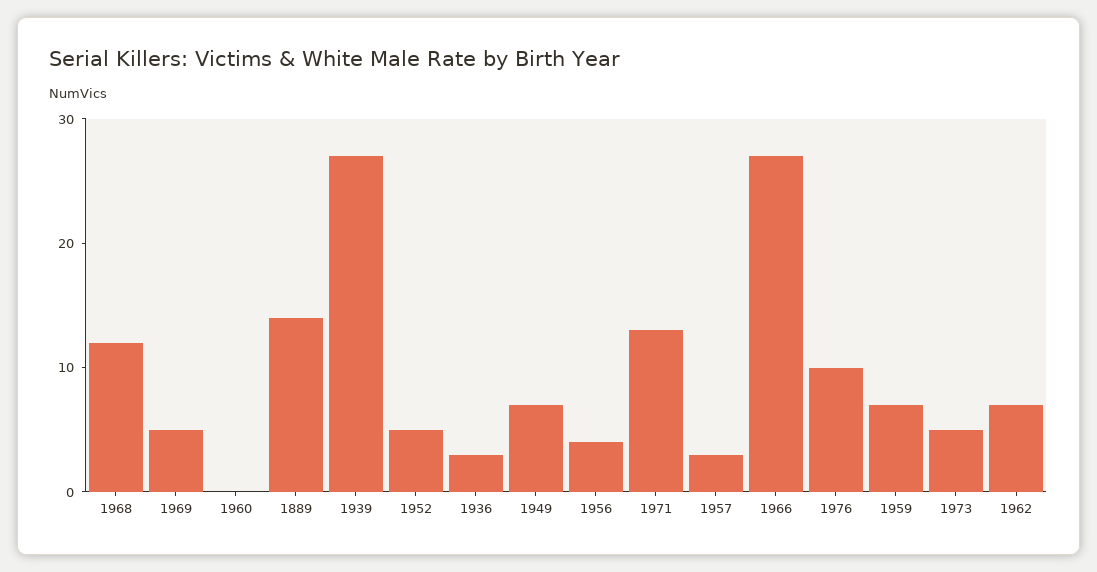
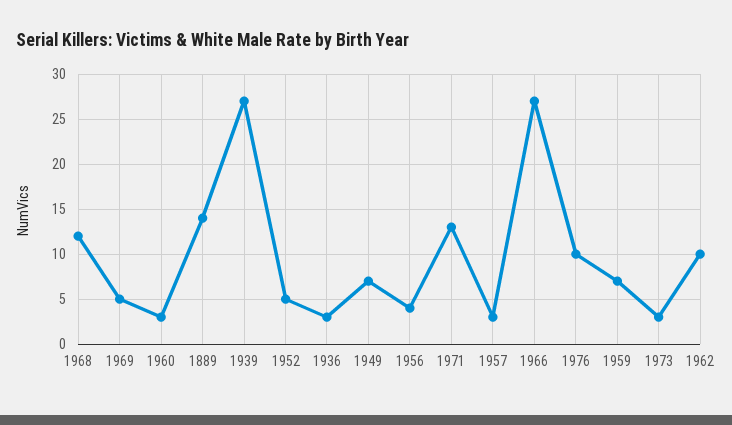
1960: 0 -> 3
1973: 5 -> 3
1962: 7 -> 10

